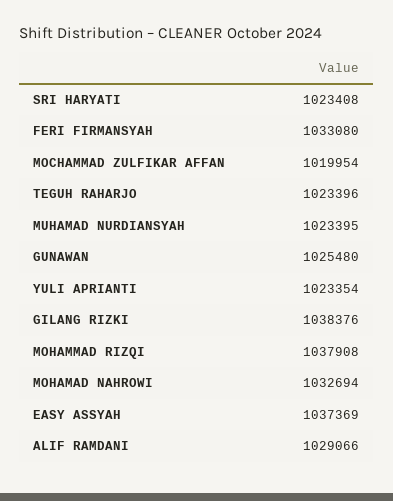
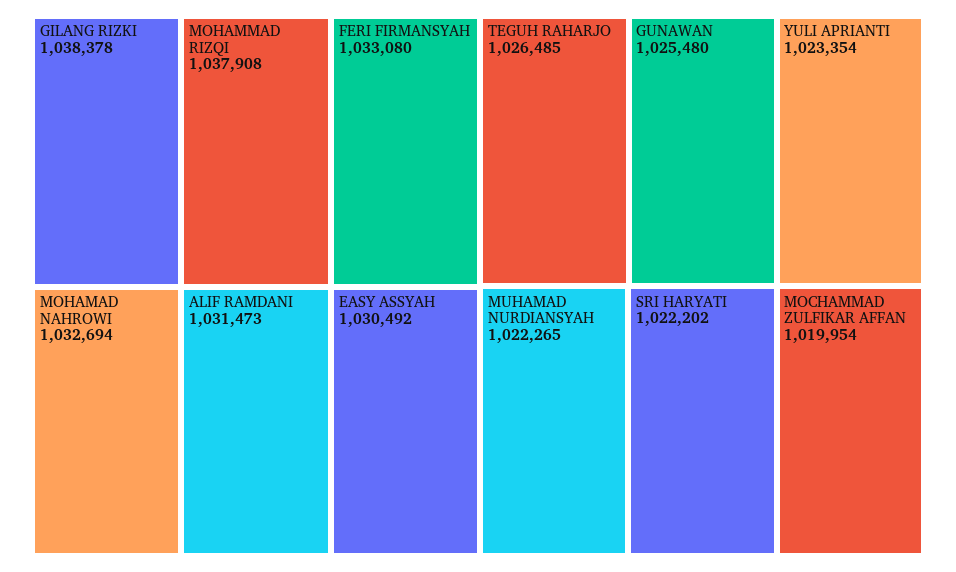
SRI HARYATI: 1023408 -> 1022202
TEGUH RAHARJO: 1023396 -> 1026485
MUHAMAD NURDIANSYAH: 1023395 -> 1022265
GILANG RIZKI: 1038376 -> 1038378
EASY ASSYAH: 1037369 -> 1030492
ALIF RAMDANI: 1029066 -> 1031473

